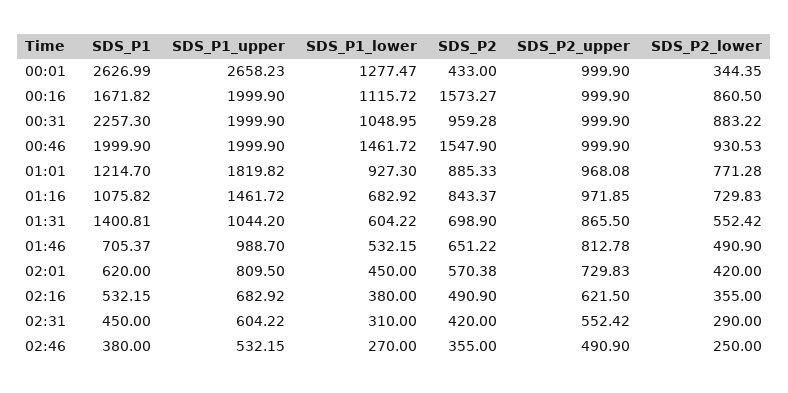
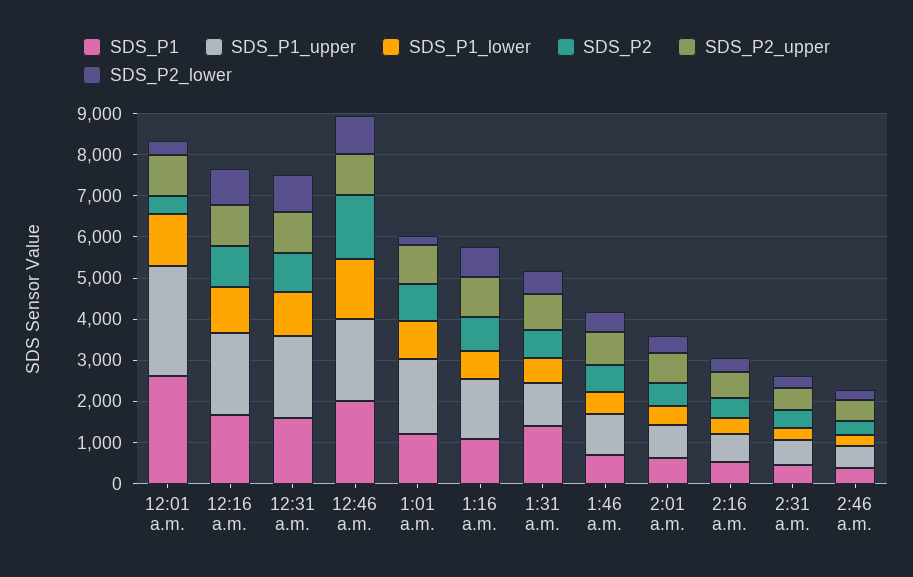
SDS_P2, 00:16: 1573.27 -> 1000
SDS_P1, 00:31: 2257.3 -> 1600
SDS_P2_lower, 01:01: 771.28 -> 200

